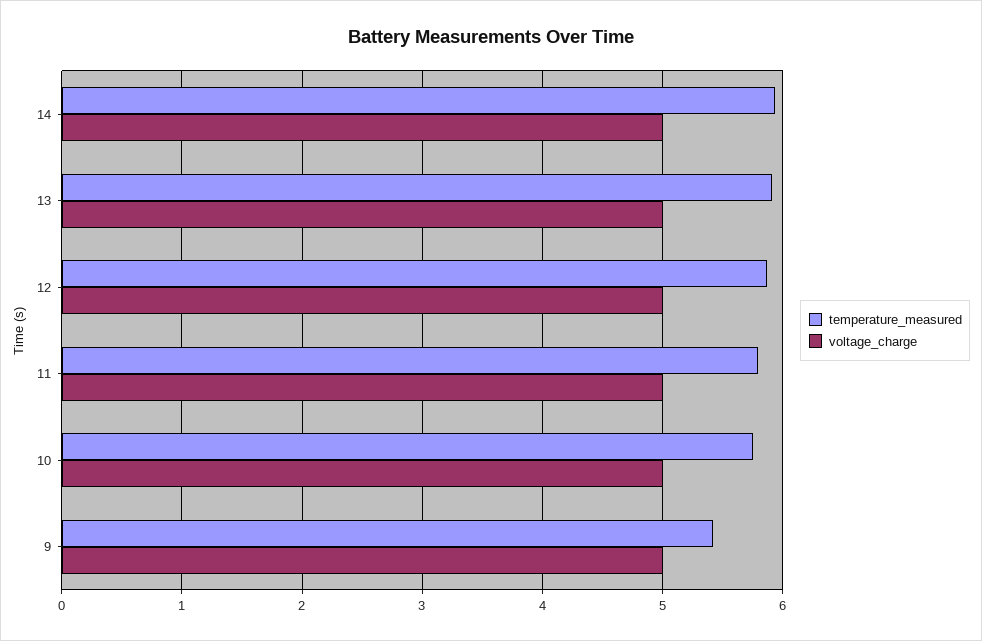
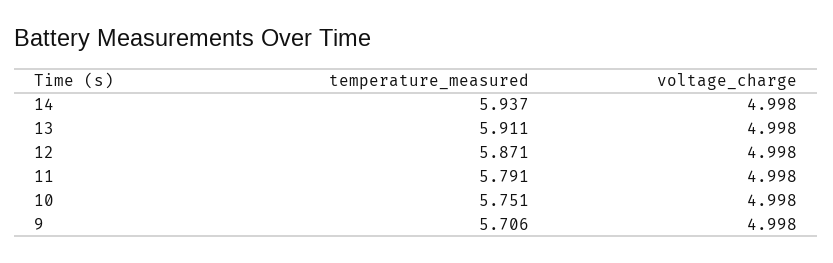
temperature_measured, 9: 5.4 -> 5.706

